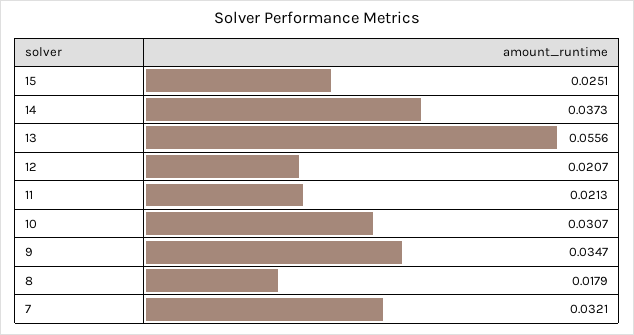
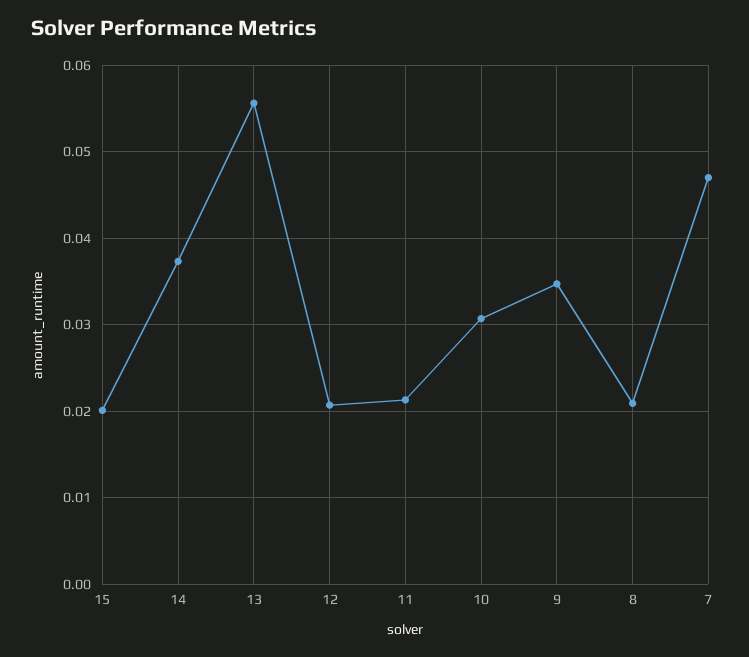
15: 0.0251 -> 0.02
8: 0.0179 -> 0.021
7: 0.0321 -> 0.047

